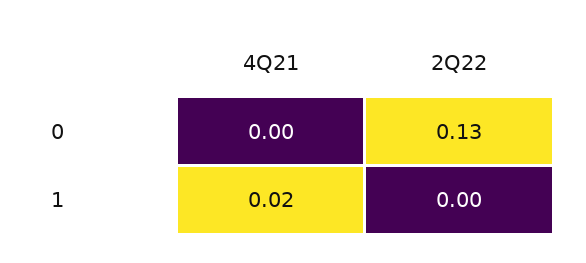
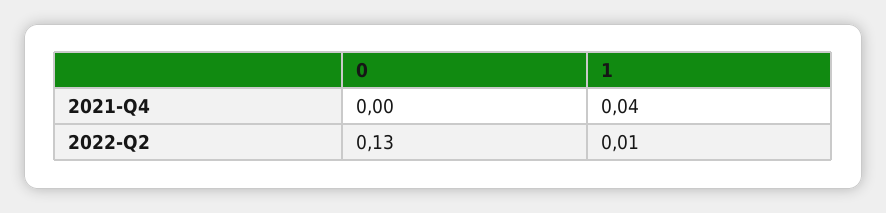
4Q21, 1: 0.02 -> 0.04
2Q22, 1: 0 -> 0.01

